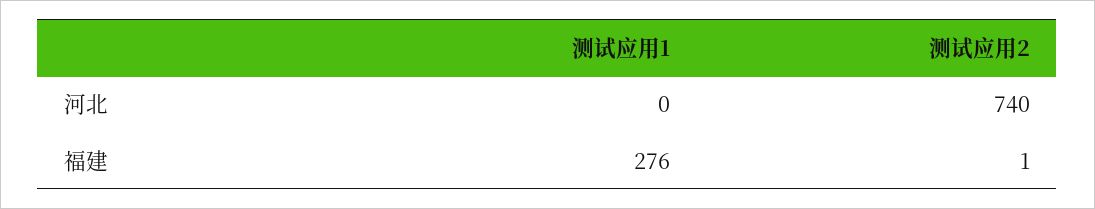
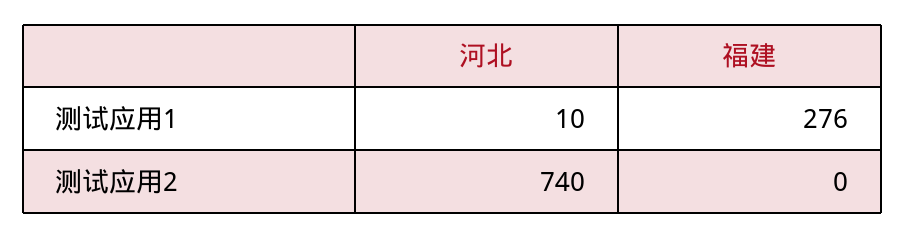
测试应用1, 河北: 0 -> 10
测试应用2, 福建: 1 -> 0

